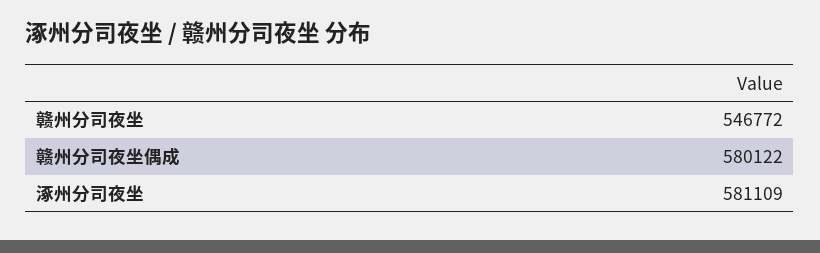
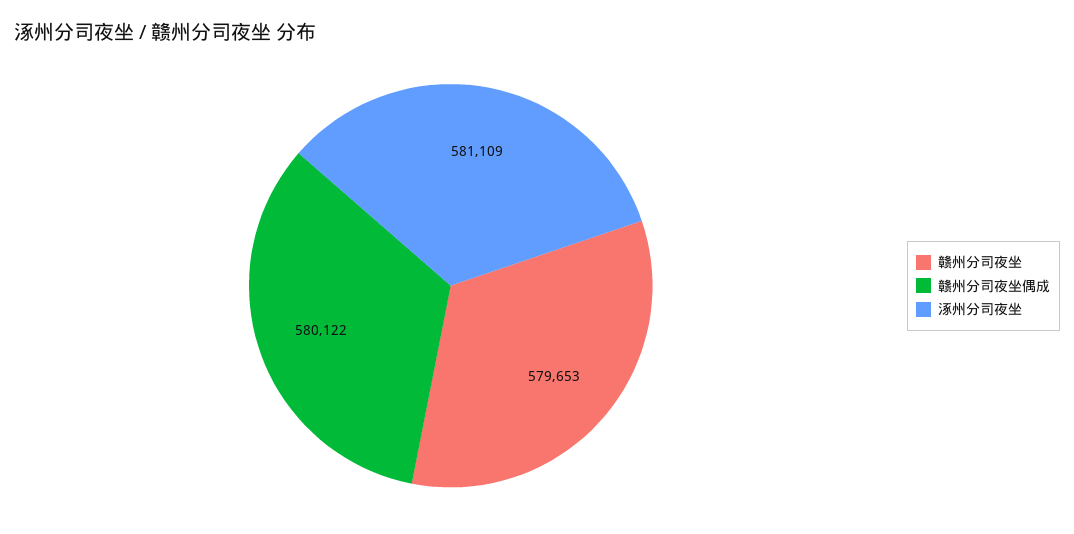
赣州分司夜坐: 546772 -> 579653

